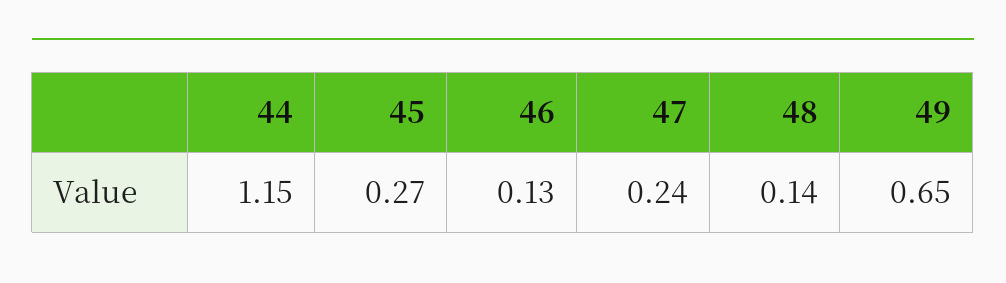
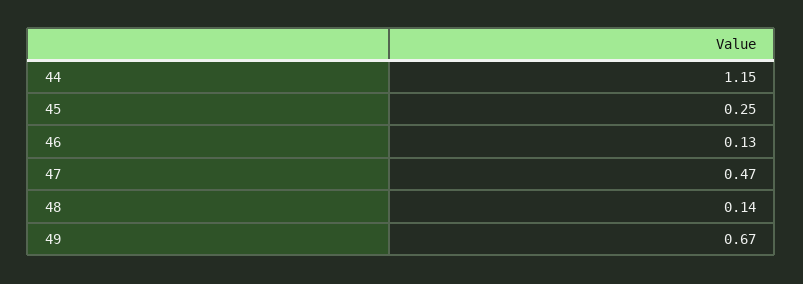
45: 0.27 -> 0.25
47: 0.24 -> 0.47
49: 0.65 -> 0.67

